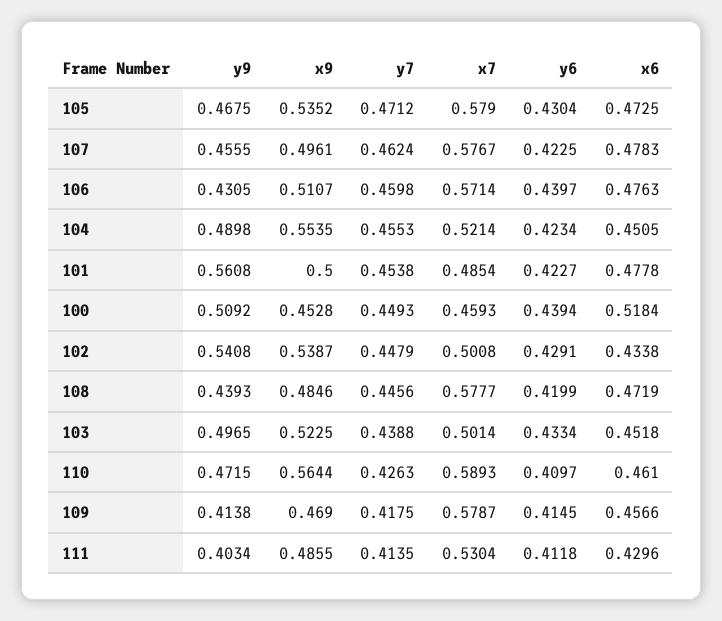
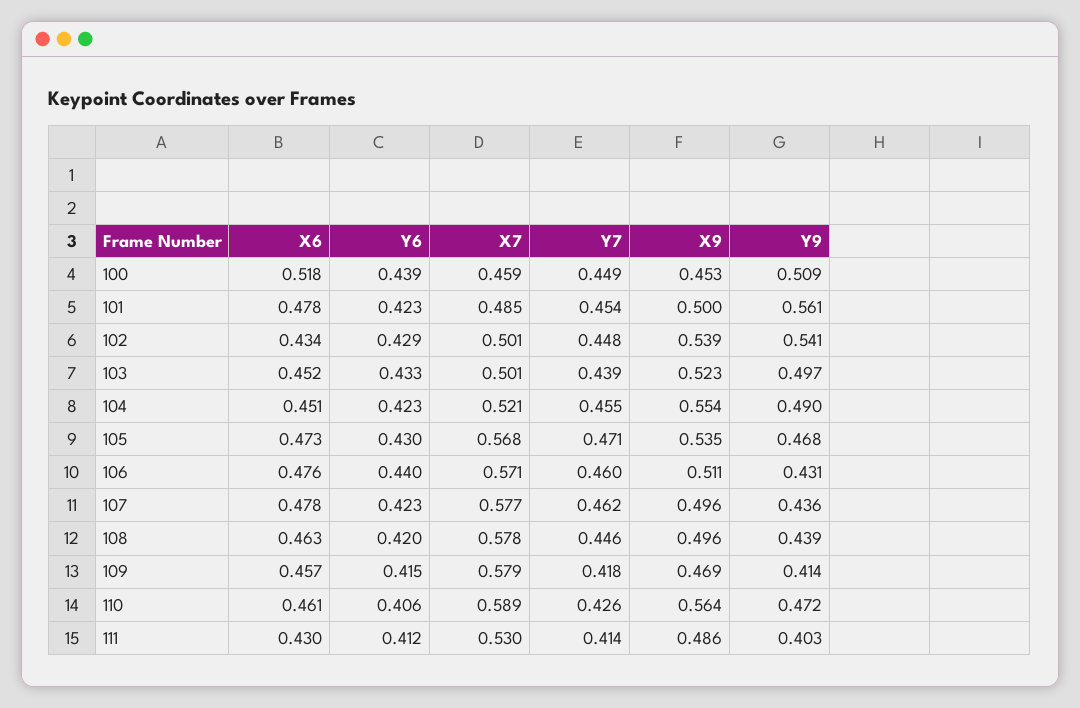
x7, 105: 0.579 -> 0.568
y9, 107: 0.4555 -> 0.436
x9, 108: 0.4846 -> 0.496
x6, 108: 0.4719 -> 0.463
y6, 110: 0.4097 -> 0.406

